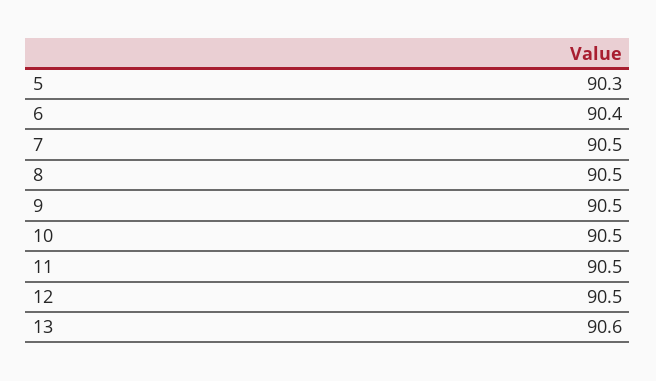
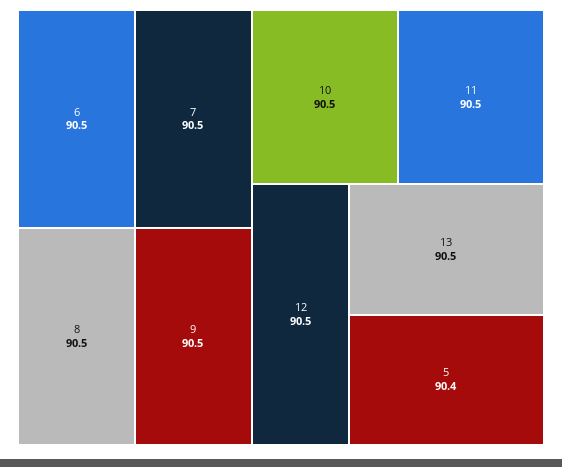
5: 90.3 -> 90.4
6: 90.4 -> 90.5
13: 90.6 -> 90.5

